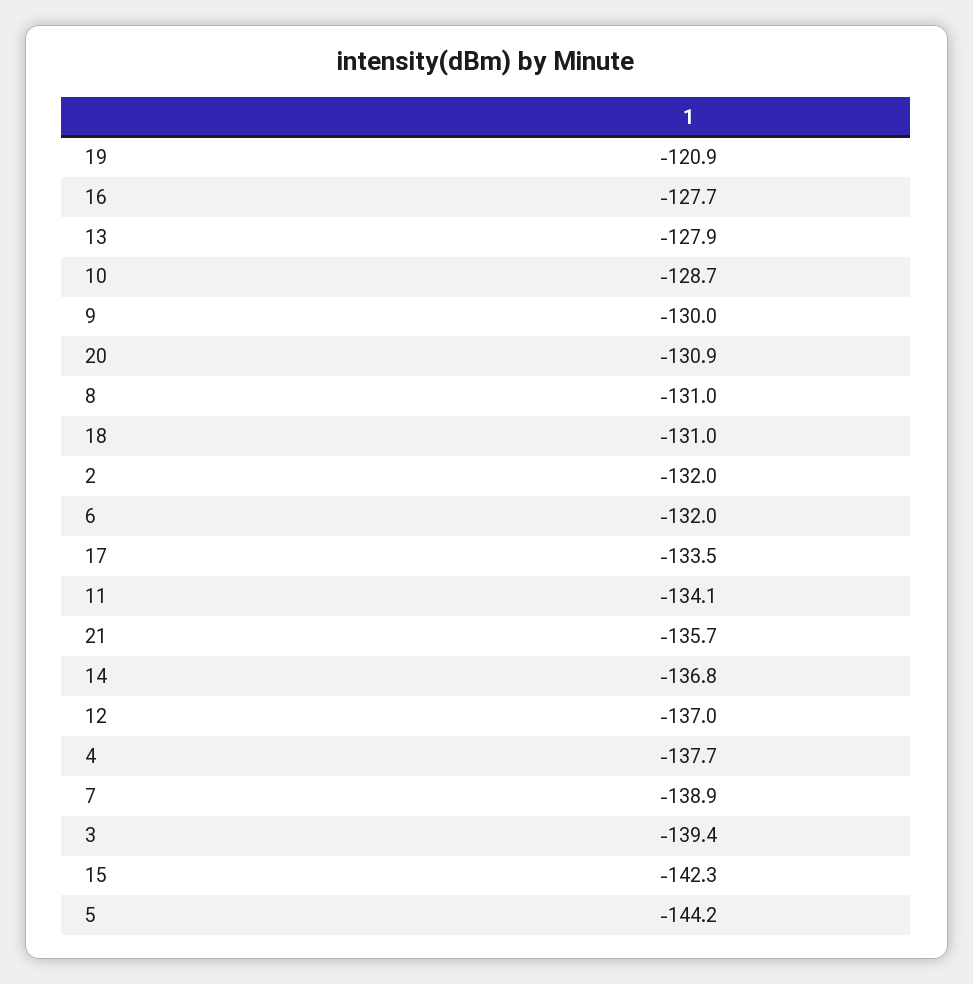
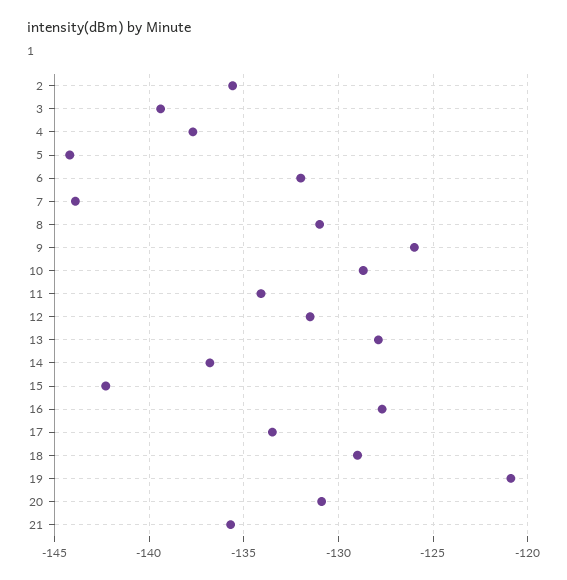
9: -130 -> -126
18: -131 -> -129
2: -132 -> -135.5
12: -137 -> -131.5
7: -138.9 -> -144

